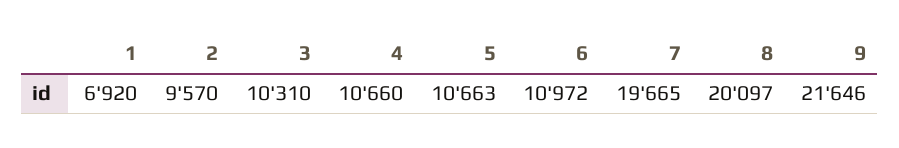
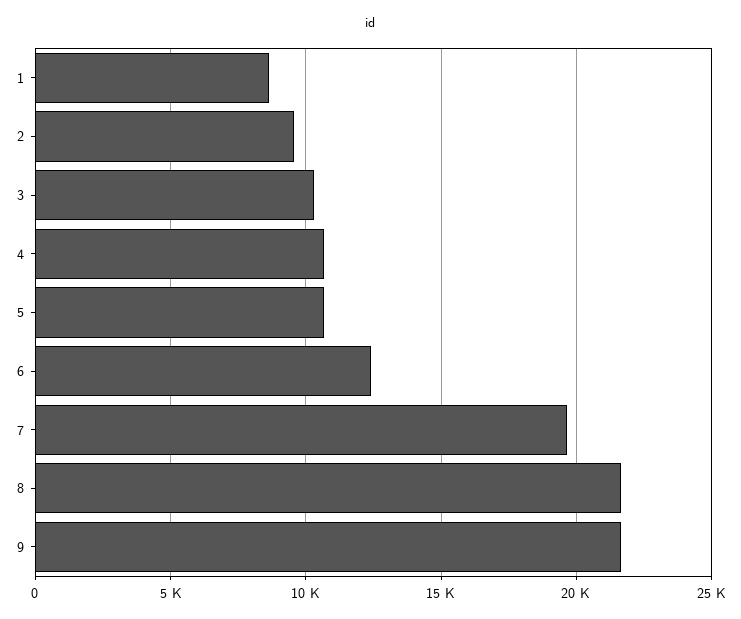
1: 6920 -> 8500
6: 10972 -> 12500
8: 20097 -> 21500

